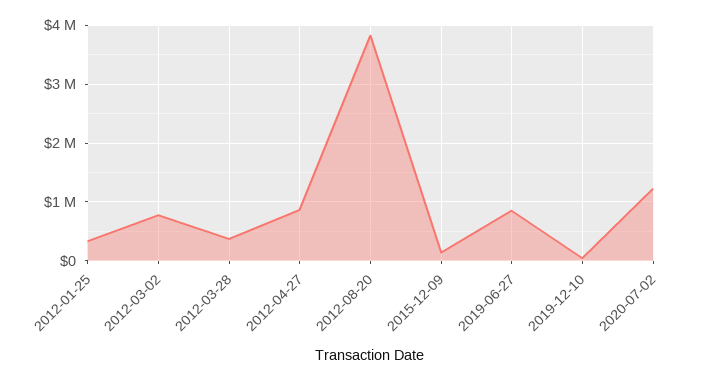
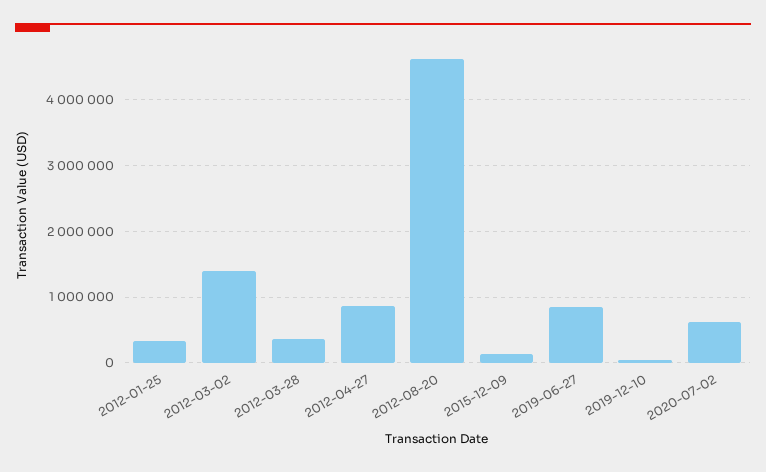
2012-03-02: 800000 -> 1400000
2012-08-20: 3800000 -> 4600000
2020-07-02: 1200000 -> 600000

